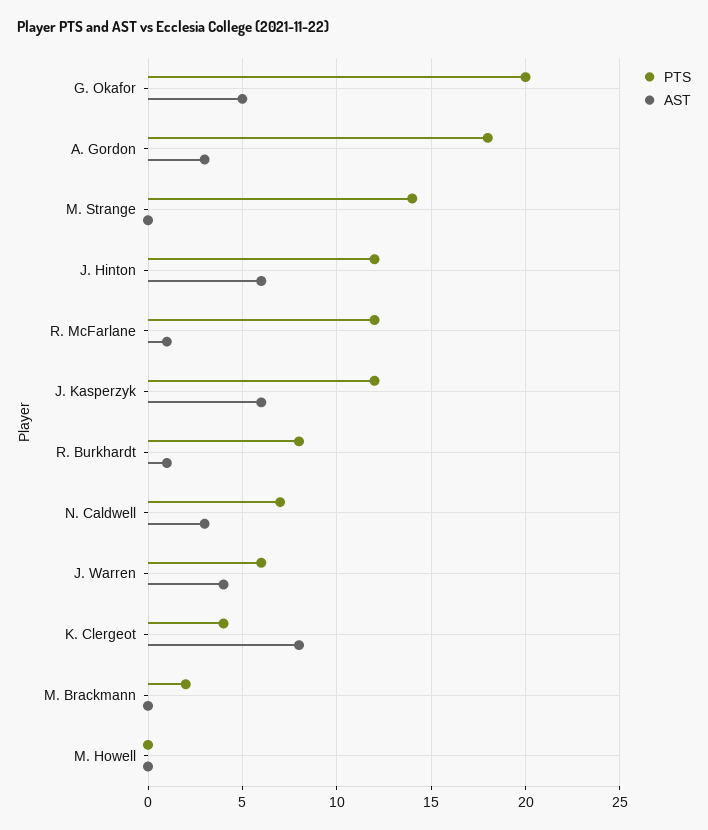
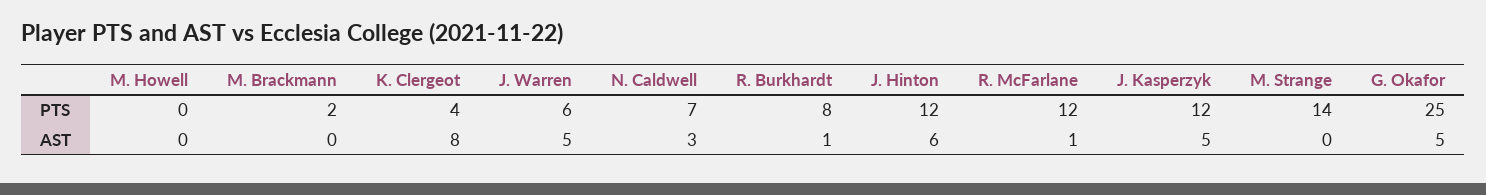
PTS, G. Okafor: 20 -> 25
PTS, A. Gordon: 18 -> none
AST, A. Gordon: 3 -> none
AST, J. Kasperzyk: 6 -> 5
AST, J. Warren: 4 -> 5

